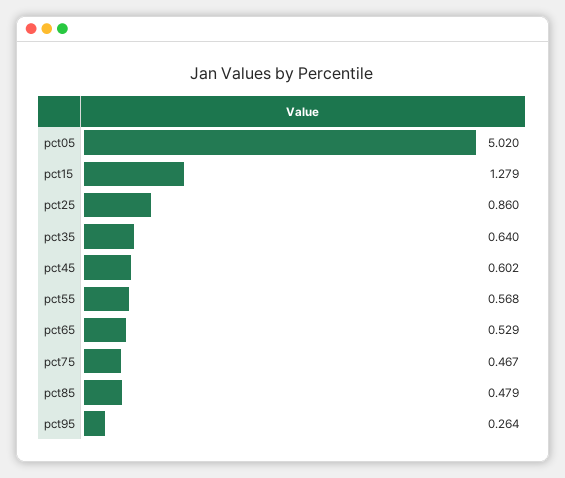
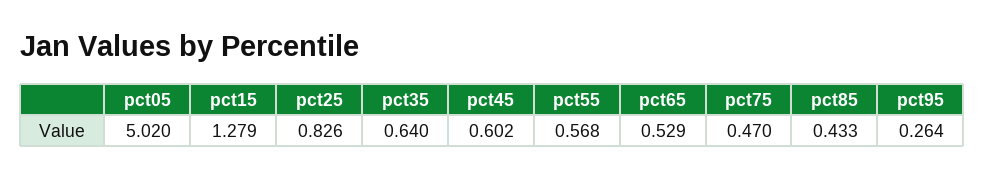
pct25: 0.86 -> 0.826
pct75: 0.467 -> 0.47
pct85: 0.479 -> 0.433

